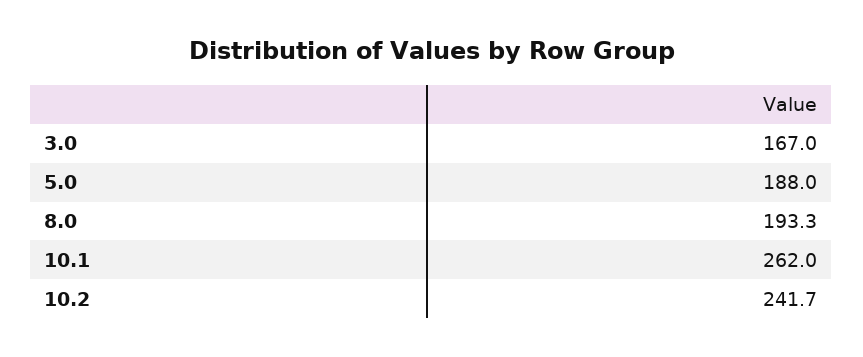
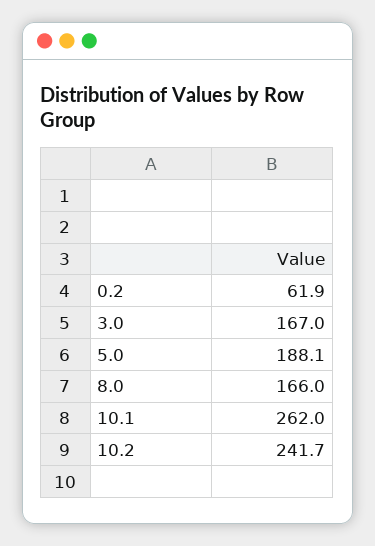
5.0: 188 -> 188.1
8.0: 193.3 -> 166
0.2: none -> 61.9

